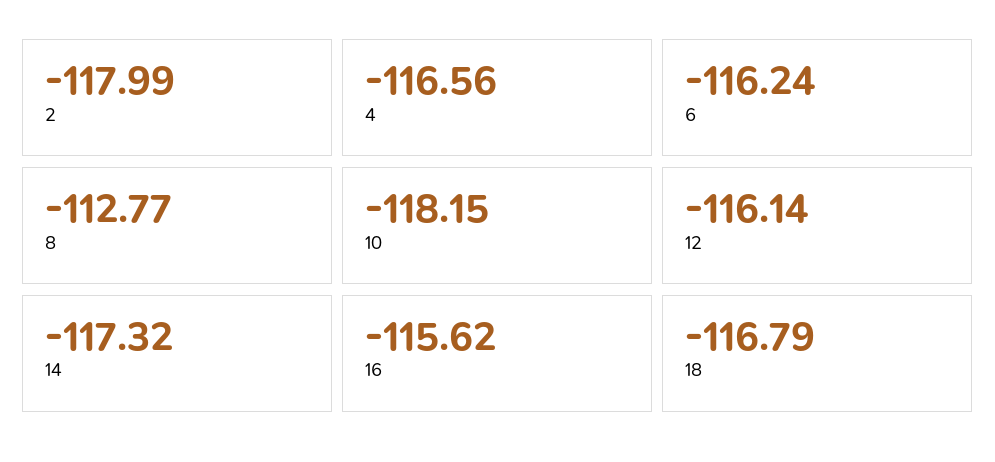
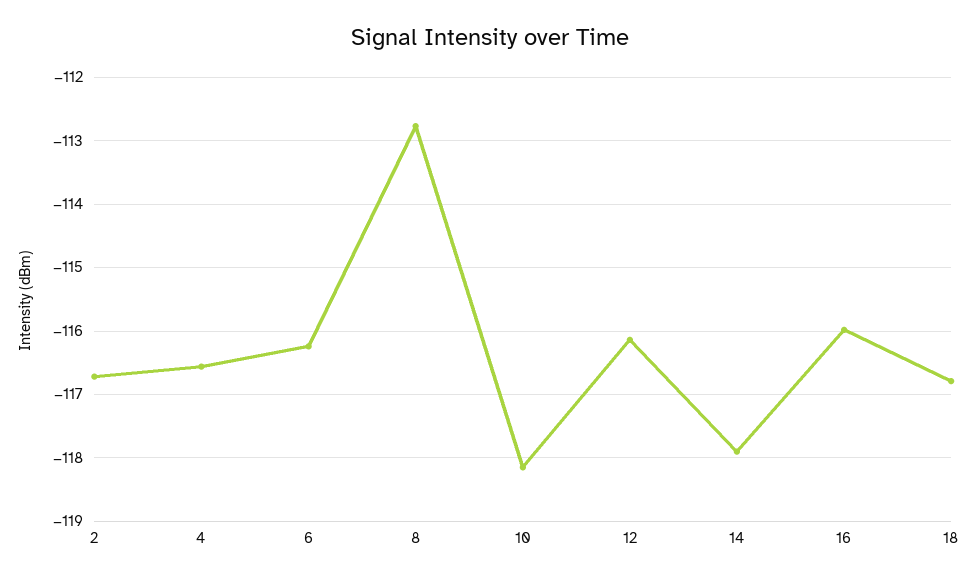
2: -117.99 -> -116.7
14: -117.32 -> -117.9
16: -115.62 -> -116

